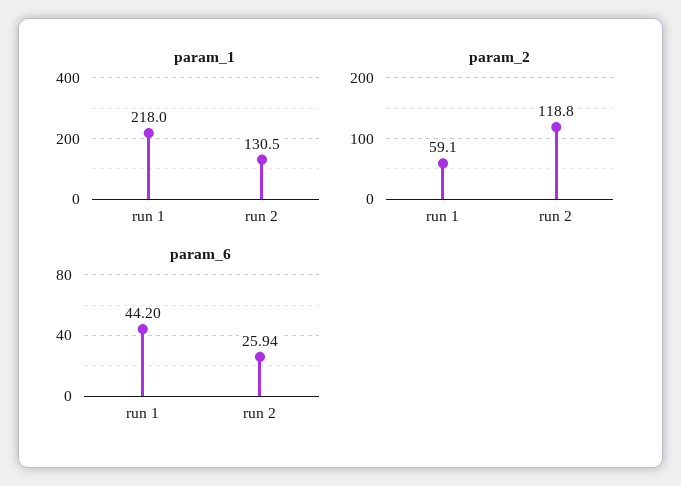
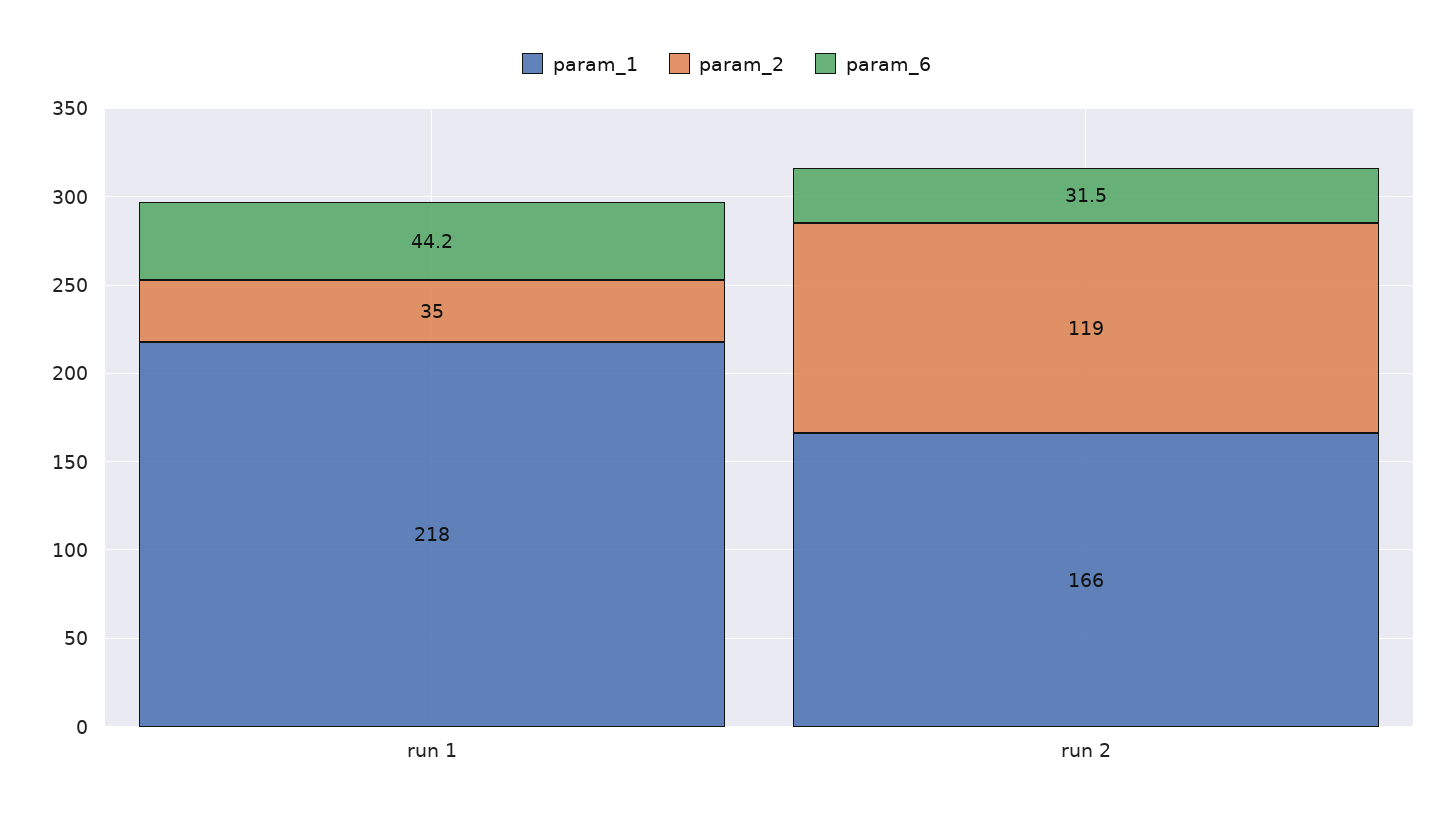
param_1, run 2: 130.5 -> 166
param_2, run 1: 59.1 -> 35
param_6, run 2: 25.94 -> 31.5

